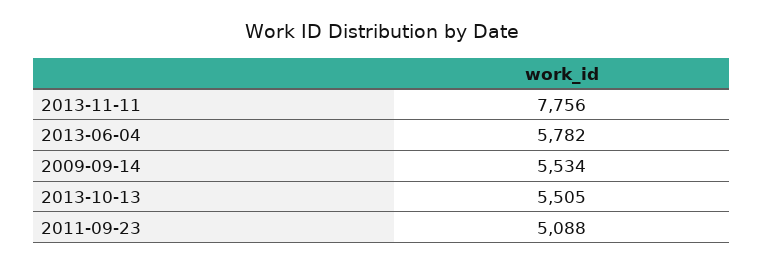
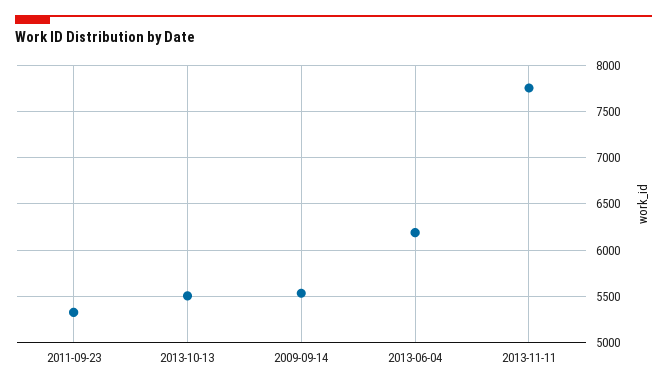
2013-06-04: 5782 -> 6200
2011-09-23: 5088 -> 5300

